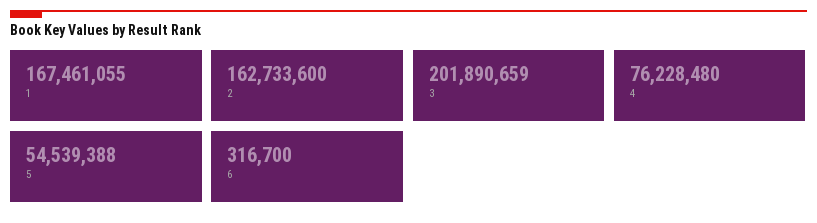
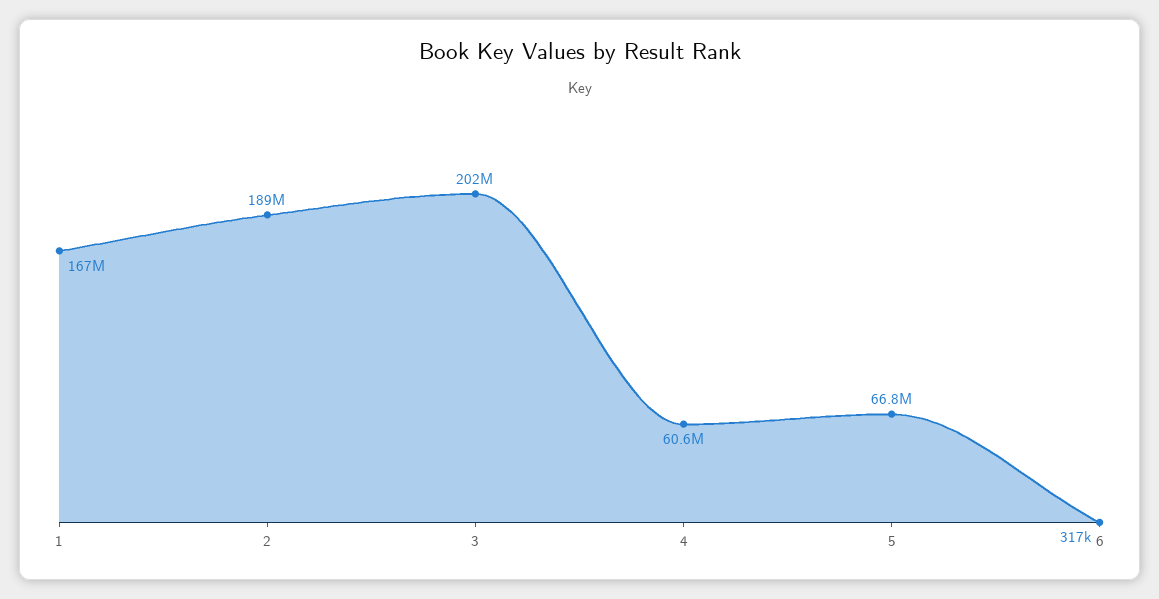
2: 162733600 -> 189000000
4: 76228480 -> 60600000
5: 54539388 -> 66800000

